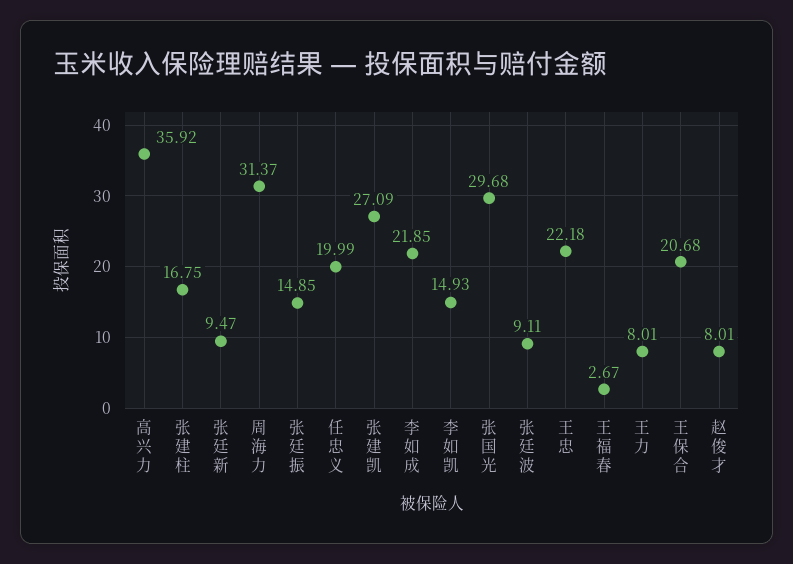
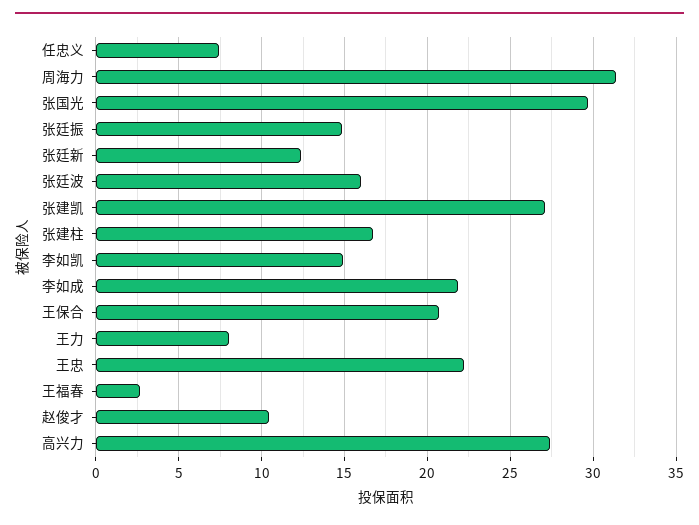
高兴力: 35.92 -> 27.5
张廷新: 9.47 -> 12.5
任忠义: 19.99 -> 7.5
张廷波: 9.11 -> 16
赵俊才: 8.01 -> 10.5

